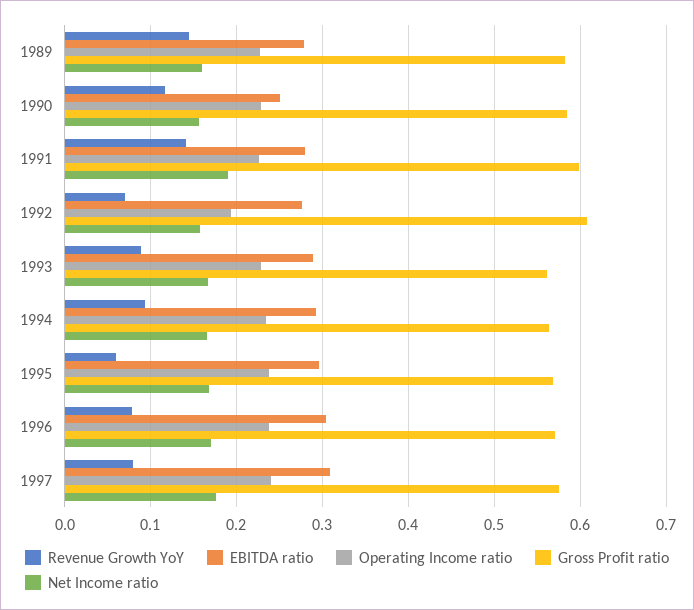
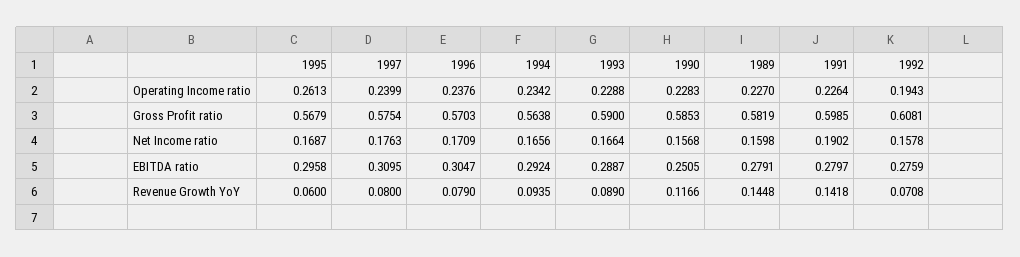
Gross Profit ratio, 1993: 0.56 -> 0.59
Operating Income ratio, 1995: 0.24 -> 0.2613

